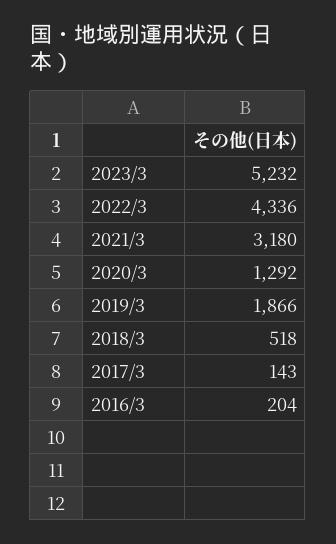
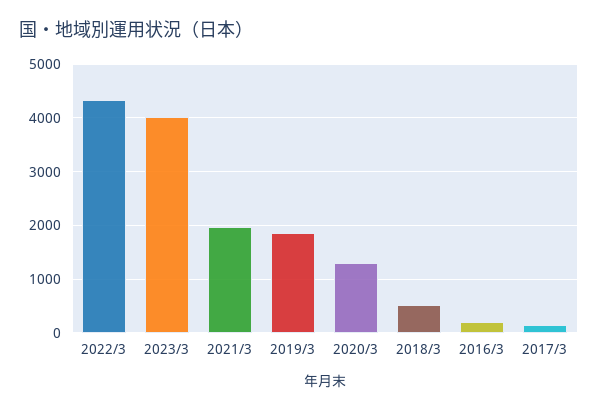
2023/3: 5232 -> 4000
2021/3: 3180 -> 2000

